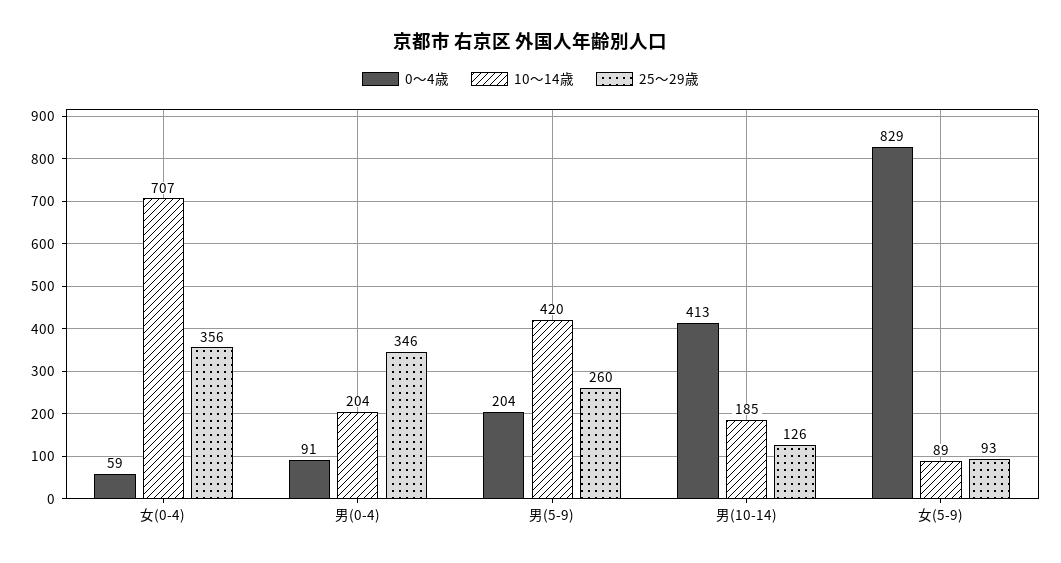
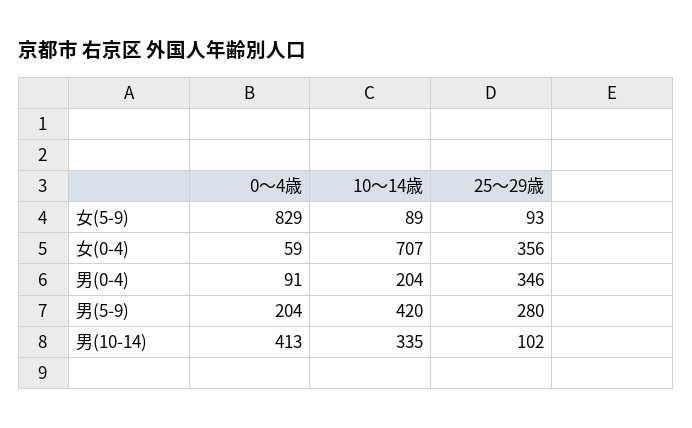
25～29歳, 男(5-9): 260 -> 280
10～14歳, 男(10-14): 185 -> 335
25～29歳, 男(10-14): 126 -> 102

